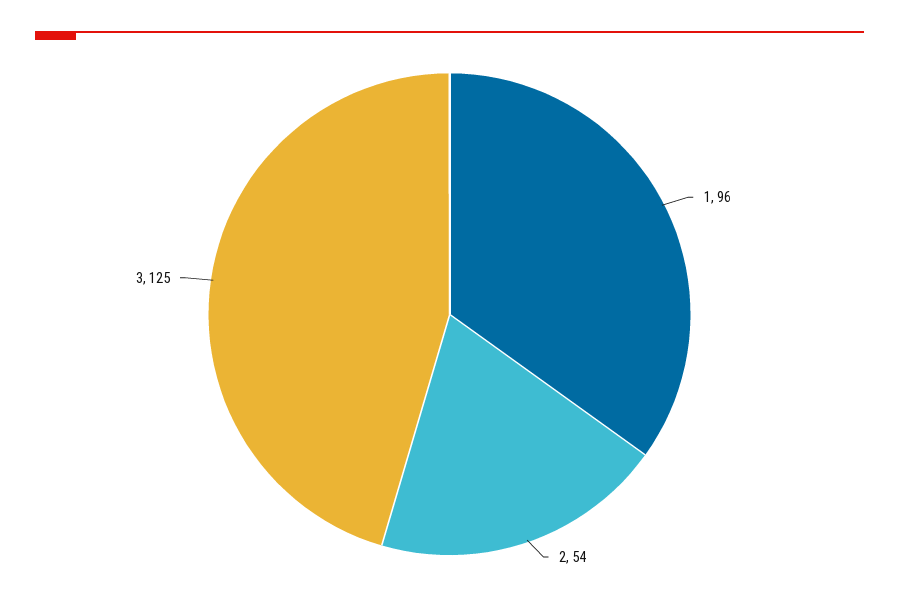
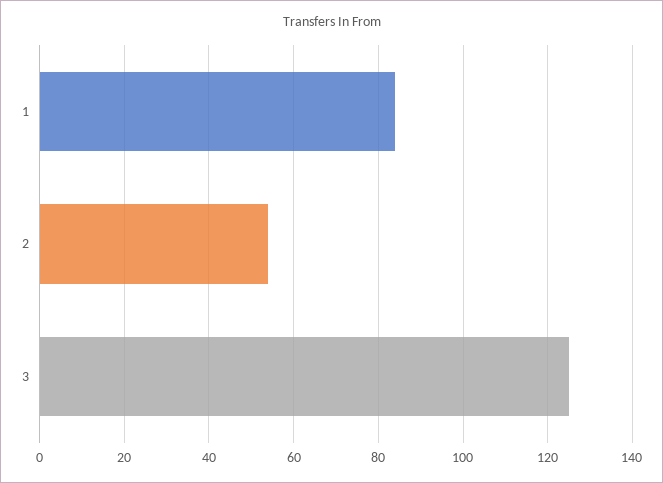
1: 96 -> 85

